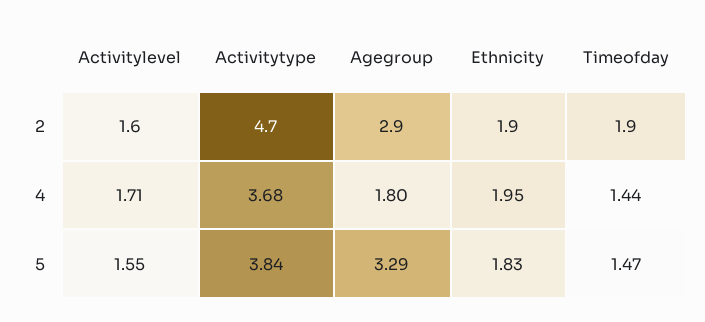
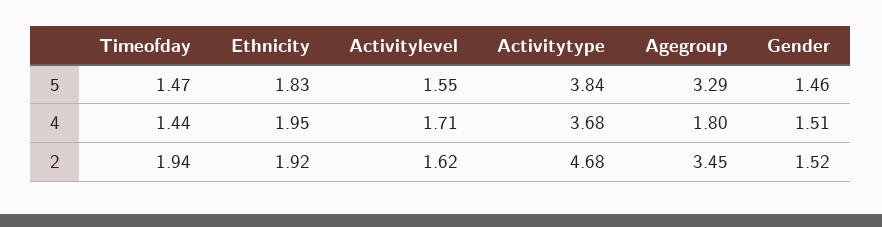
Agegroup, 2: 2.9 -> 3.45
Gender, 5: none -> 1.46
Gender, 4: none -> 1.51
Gender, 2: none -> 1.52

